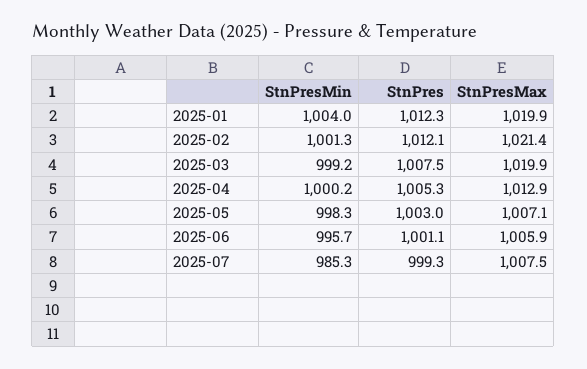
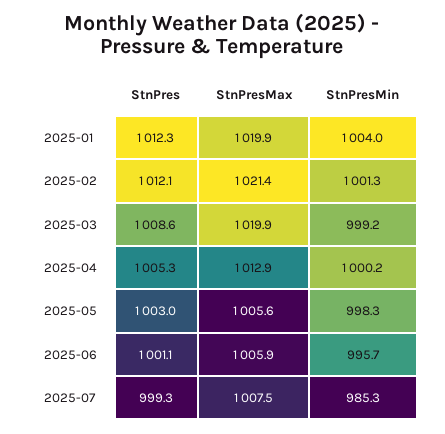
StnPres, 2025-03: 1007.5 -> 1008.6
StnPresMax, 2025-05: 1007.1 -> 1005.6

